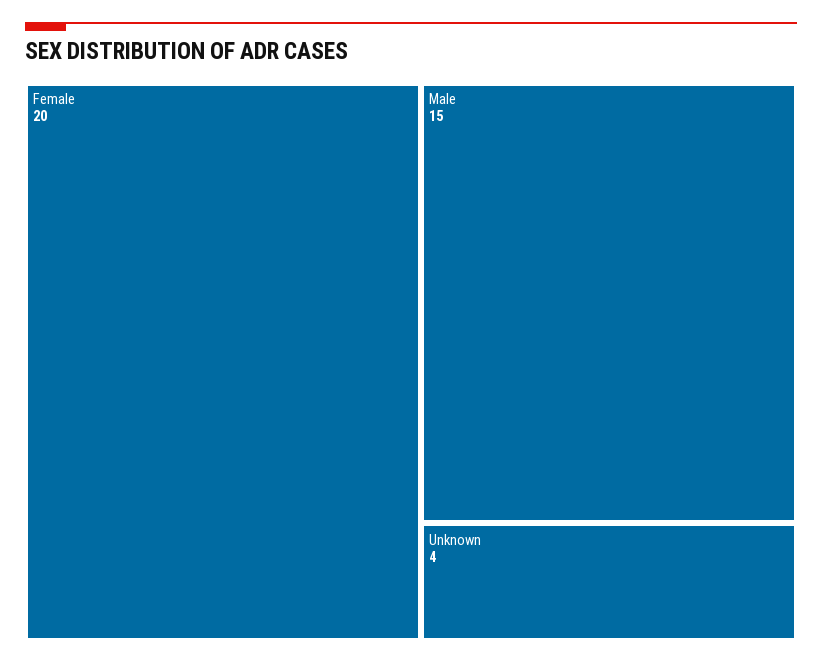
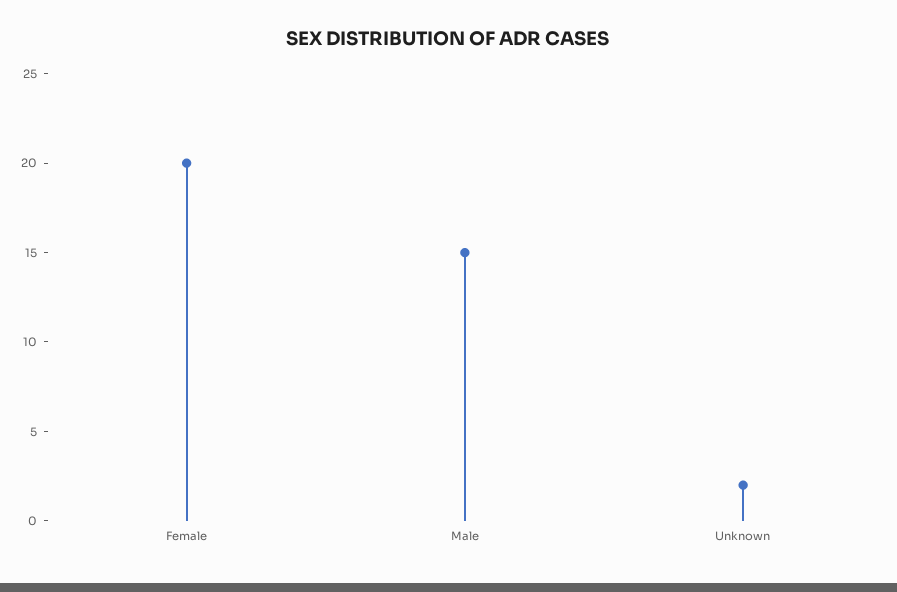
Unknown: 4 -> 2

